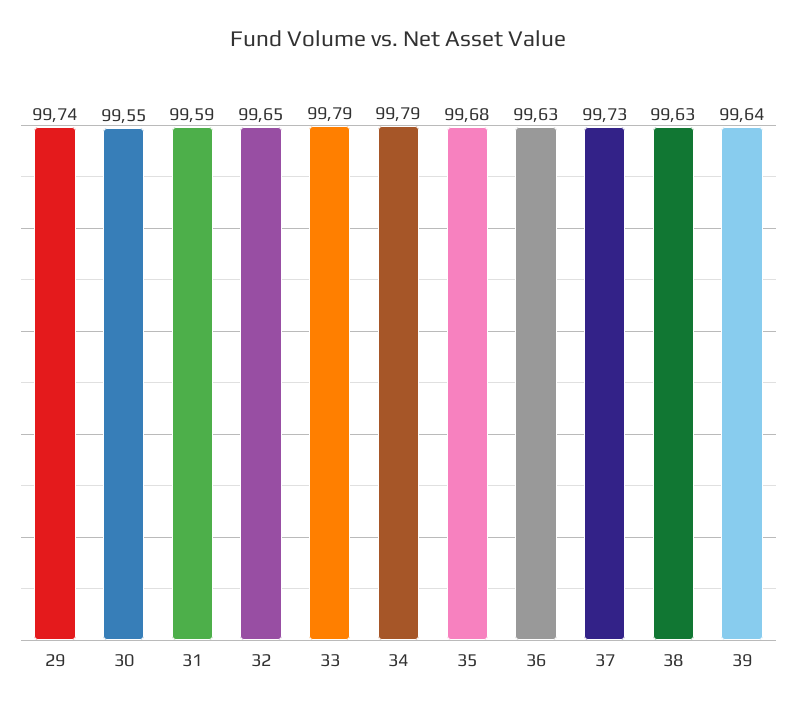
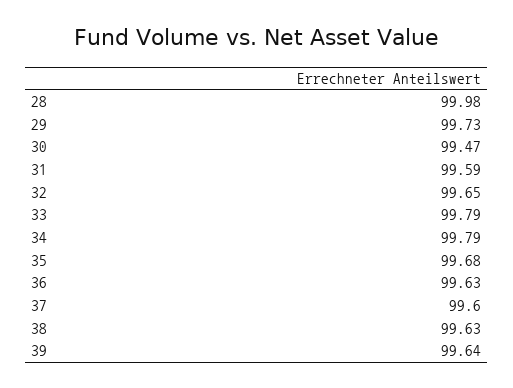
29: 99.74 -> 99.73
30: 99.55 -> 99.47
37: 99.73 -> 99.6
28: none -> 99.98

